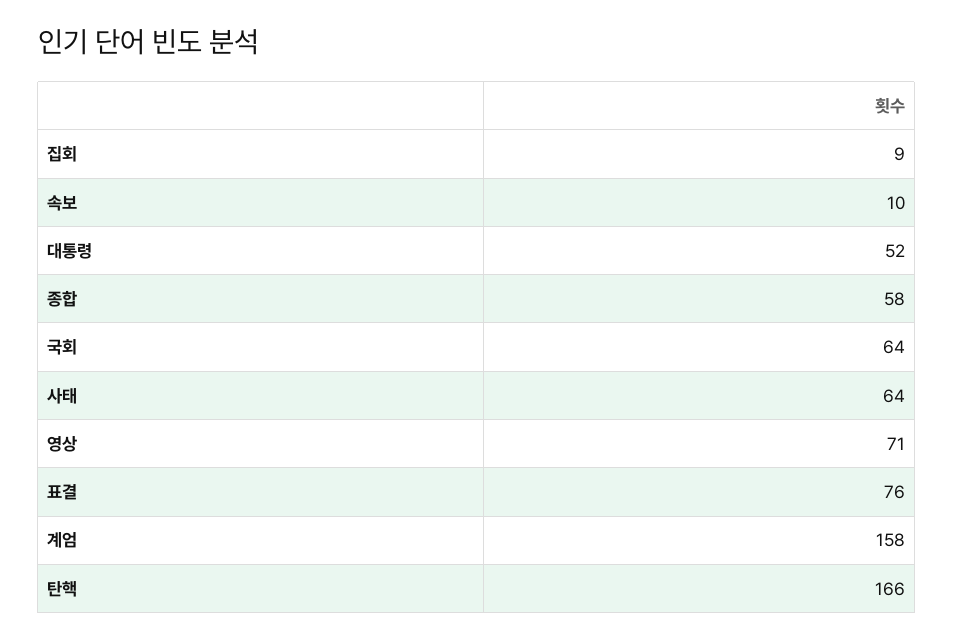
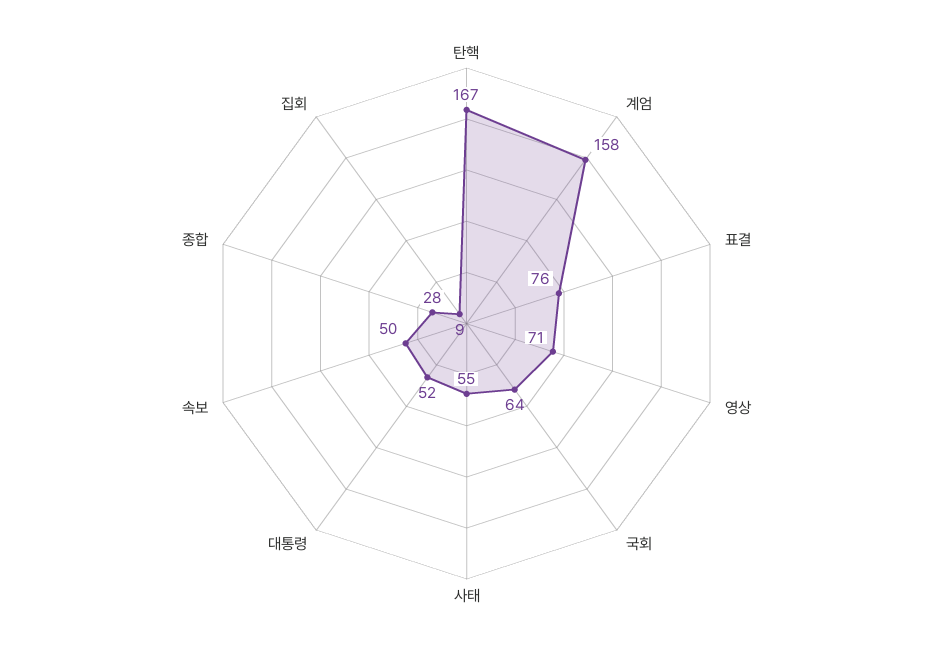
속보: 10 -> 50
종합: 58 -> 28
사태: 64 -> 55
탄핵: 166 -> 167

